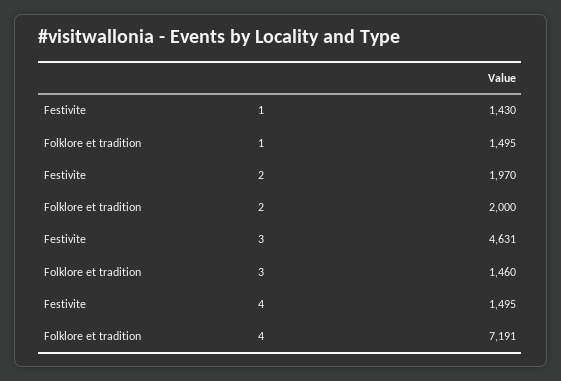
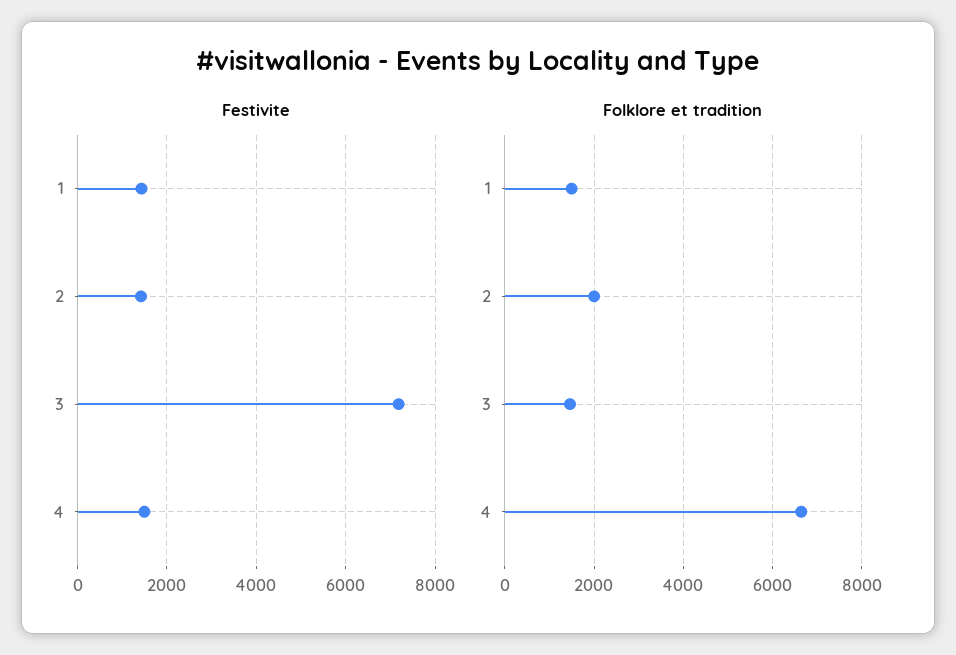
Festivite, 2: 1970 -> 1400
Festivite, 3: 4631 -> 7200
Folklore et tradition, 4: 7191 -> 6600

